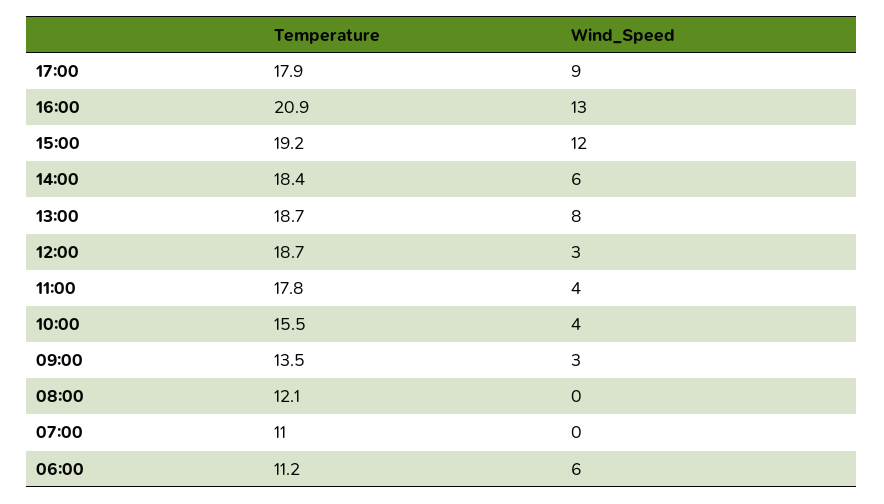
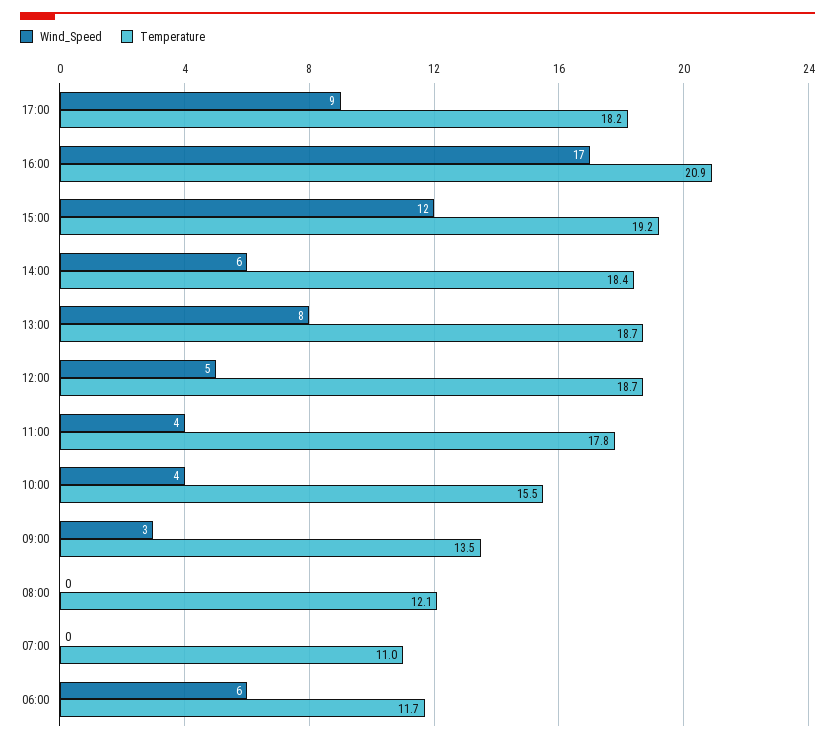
Temperature, 17:00: 17.9 -> 18.2
Wind_Speed, 16:00: 13 -> 17
Wind_Speed, 12:00: 3 -> 5
Temperature, 06:00: 11.2 -> 11.7

